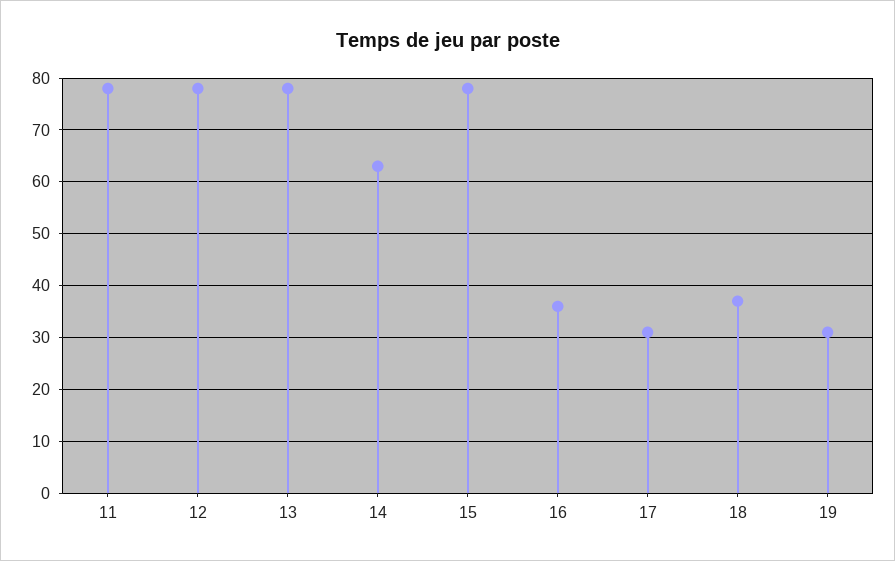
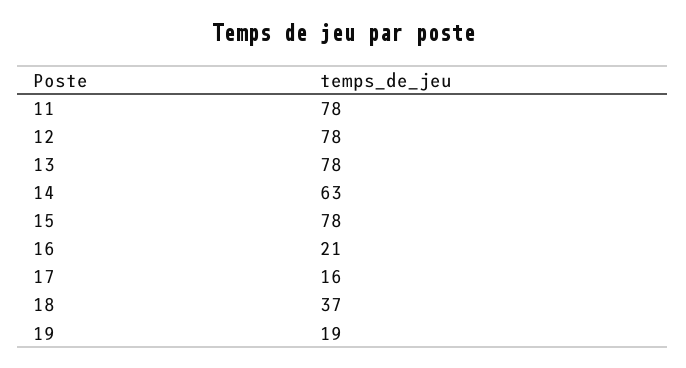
16: 35 -> 21
17: 30 -> 16
19: 30 -> 19

